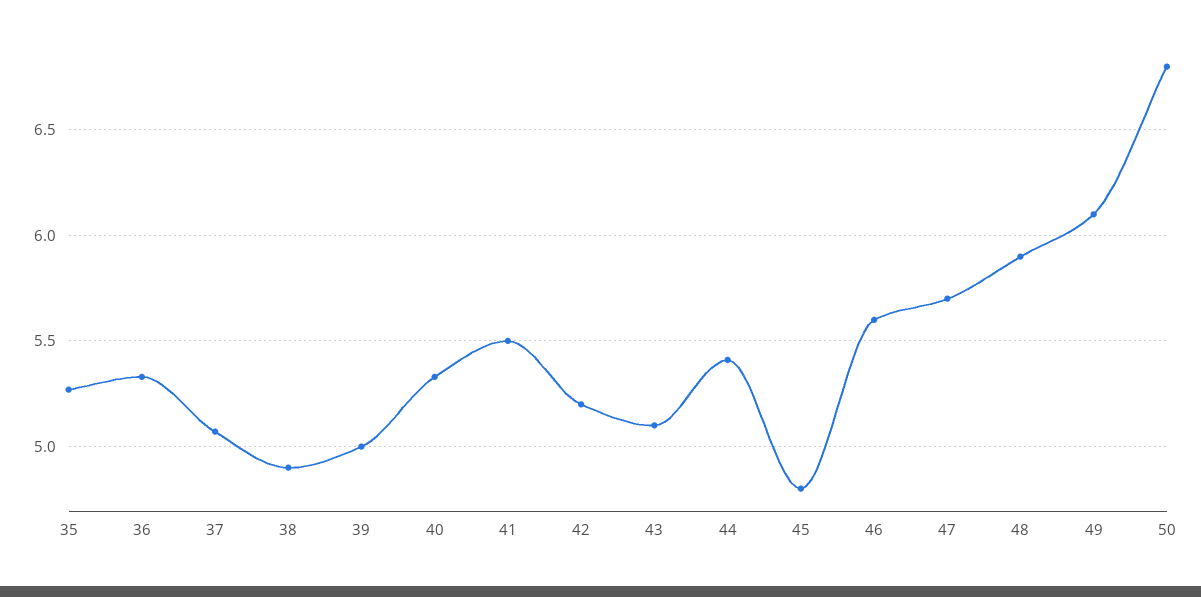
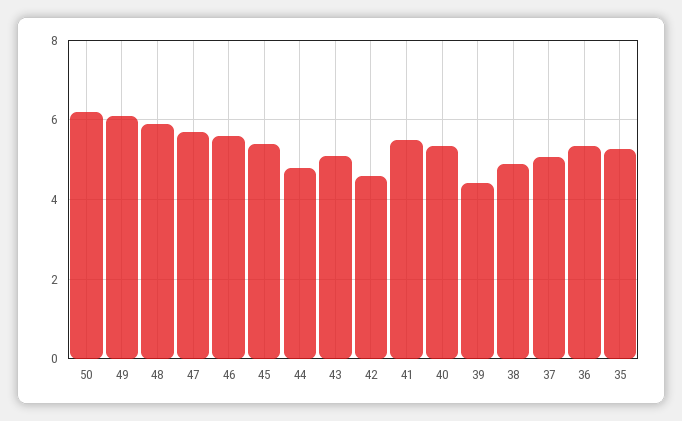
39: 5 -> 4.4
42: 5.2 -> 4.6
44: 5.4 -> 4.8
45: 4.8 -> 5.4
50: 6.8 -> 6.2

